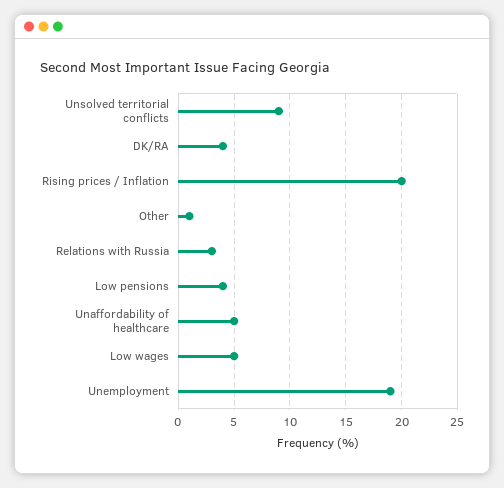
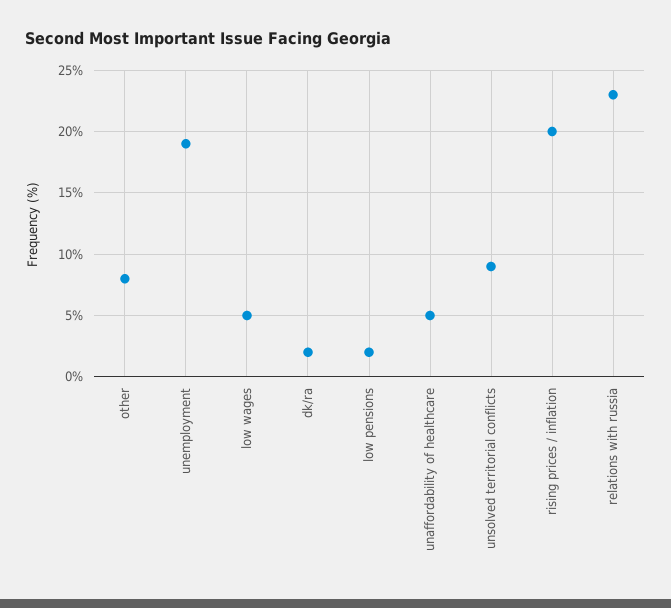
DK/RA: 4 -> 2
Other: 1 -> 8
Relations with Russia: 3 -> 23
Low pensions: 4 -> 2

